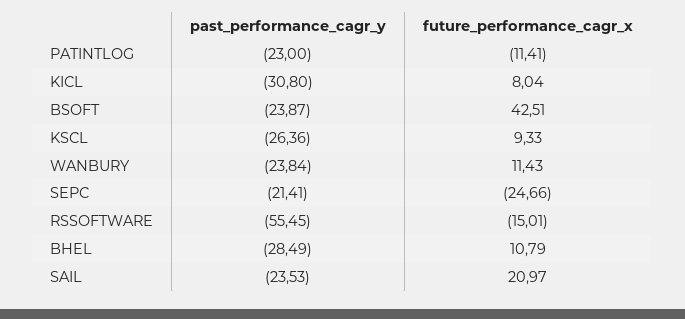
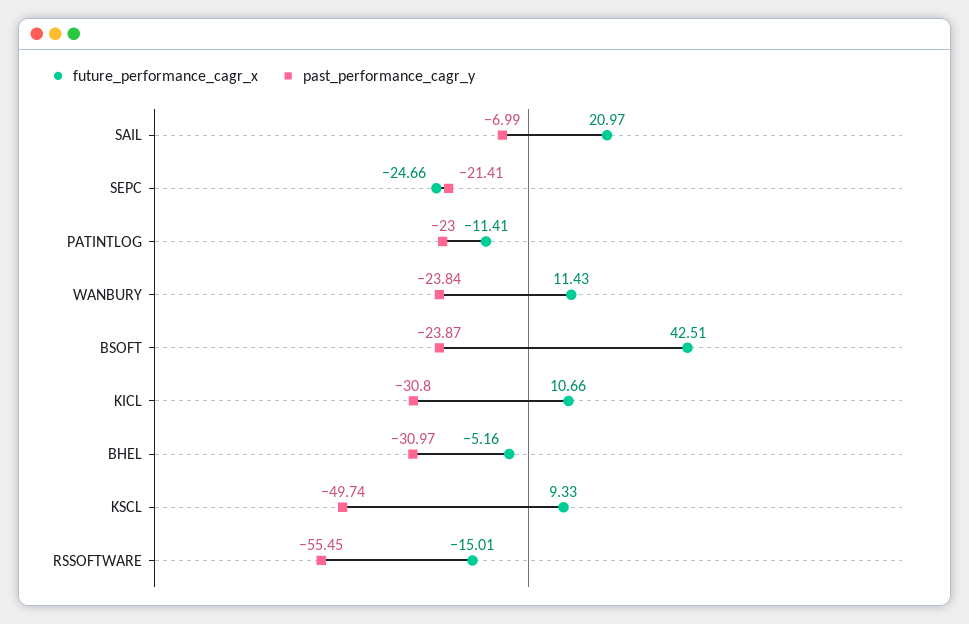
future_performance_cagr_x, KICL: 8.04 -> 10.66
past_performance_cagr_y, KSCL: -26.36 -> -49.74
past_performance_cagr_y, BHEL: -28.49 -> -30.97
future_performance_cagr_x, BHEL: 10.79 -> -5.16
past_performance_cagr_y, SAIL: -23.53 -> -6.99

